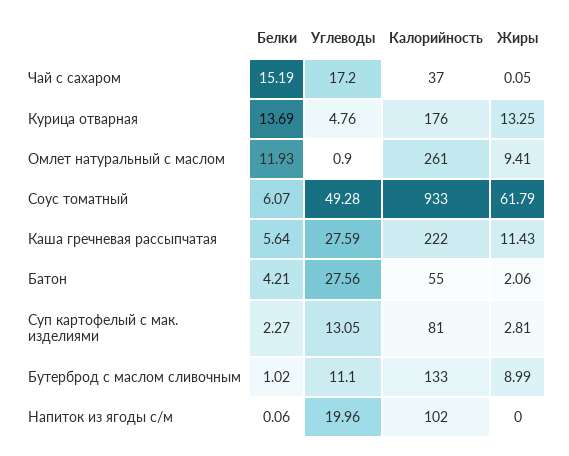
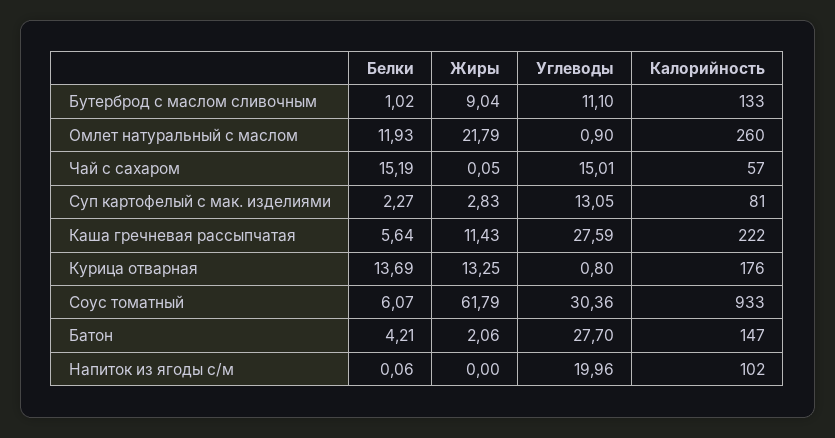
Углеводы, Чай с сахаром: 17.2 -> 15.01
Калорийность, Чай с сахаром: 37 -> 57
Углеводы, Курица отварная: 4.76 -> 0.8
Калорийность, Омлет натуральный с маслом: 261 -> 260
Жиры, Омлет натуральный с маслом: 9.41 -> 21.79
Углеводы, Соус томатный: 49.28 -> 30.36
Углеводы, Батон: 27.56 -> 27.7
Калорийность, Батон: 55 -> 147
Жиры, Суп картофелый с мак. изделиями: 2.81 -> 2.83
Жиры, Бутерброд с маслом сливочным: 8.99 -> 9.04

